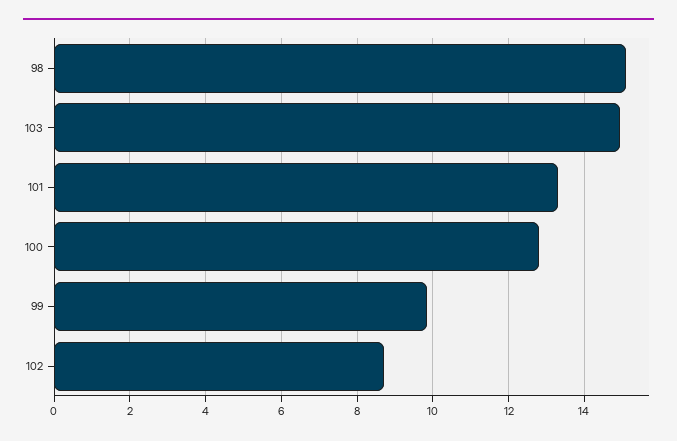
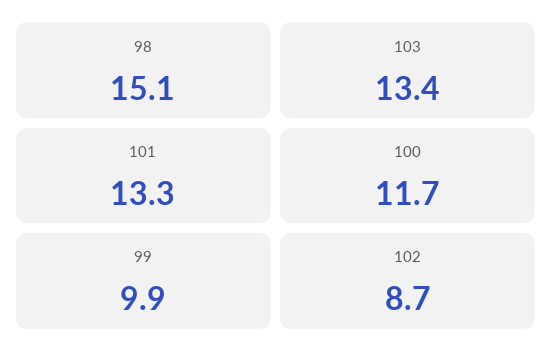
103: 15 -> 13.4
100: 12.8 -> 11.7

